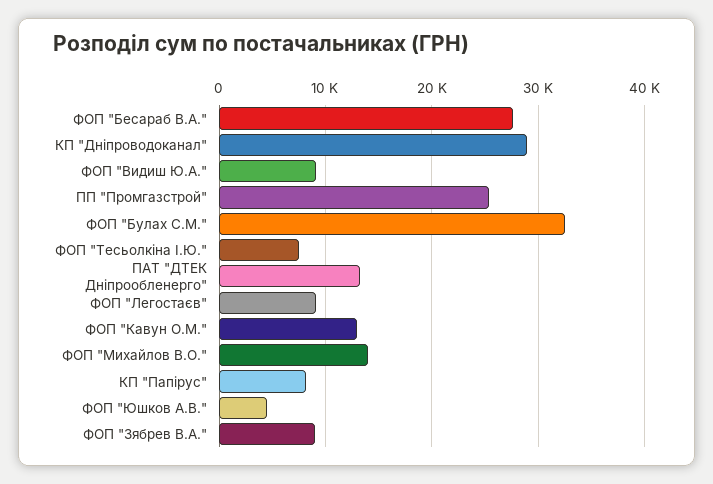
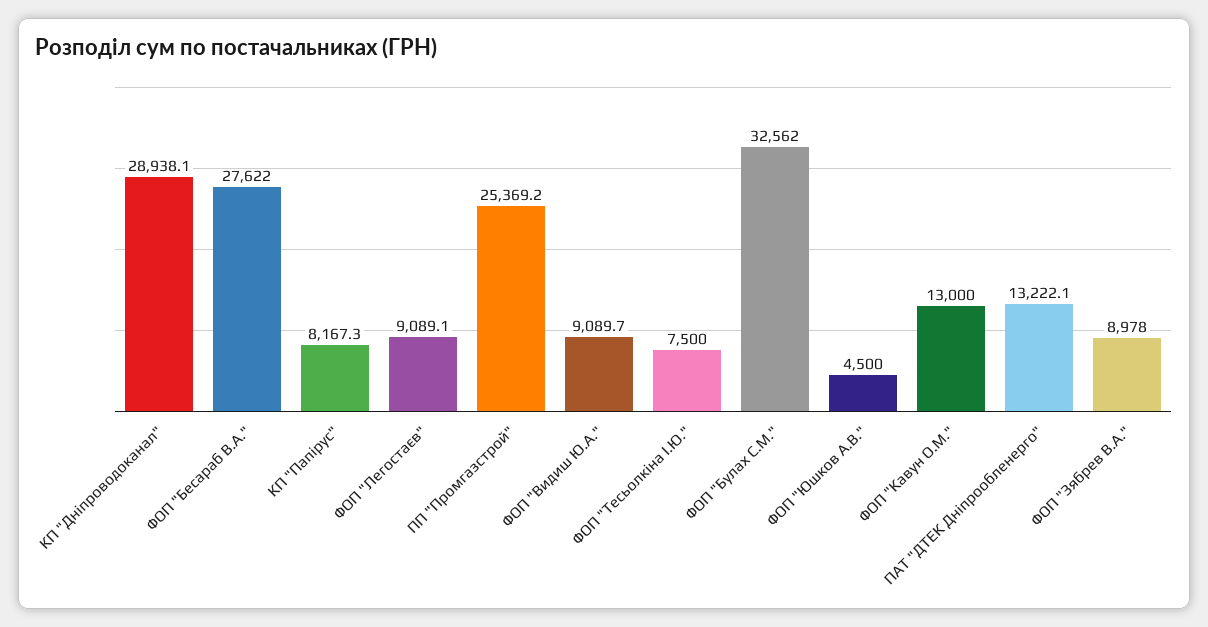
ФОП "Михайлов В.О.": 14000 -> none

